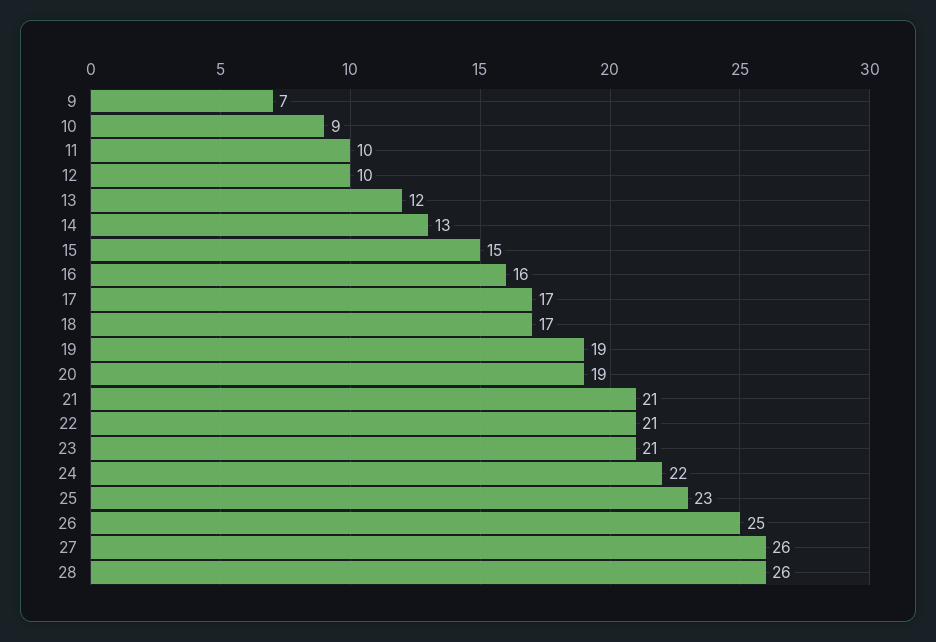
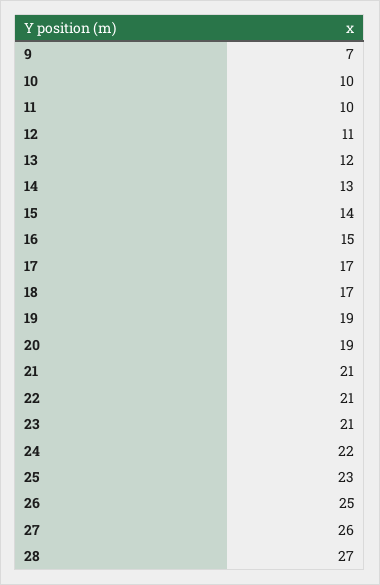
10: 9 -> 10
12: 10 -> 11
15: 15 -> 14
16: 16 -> 15
28: 26 -> 27

